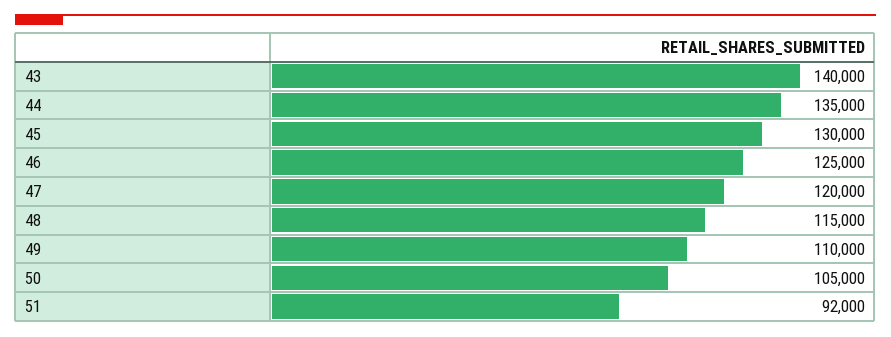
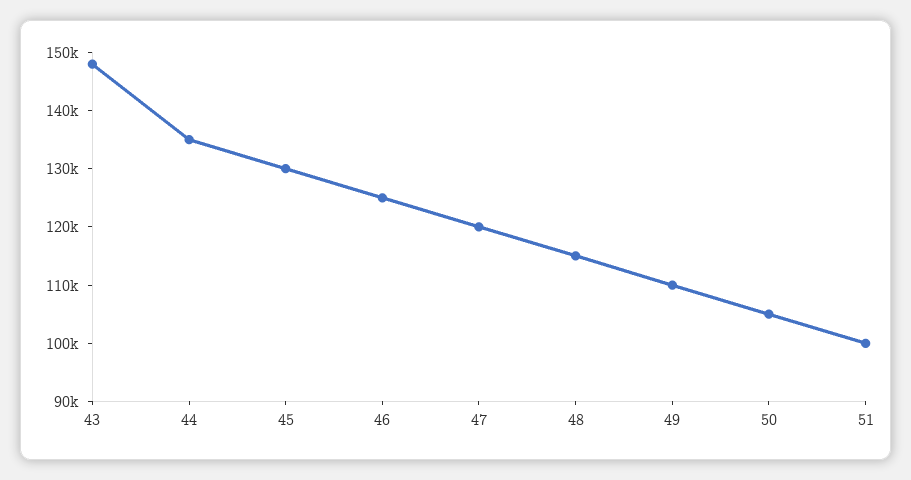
43: 140000 -> 148000
51: 92000 -> 100000

